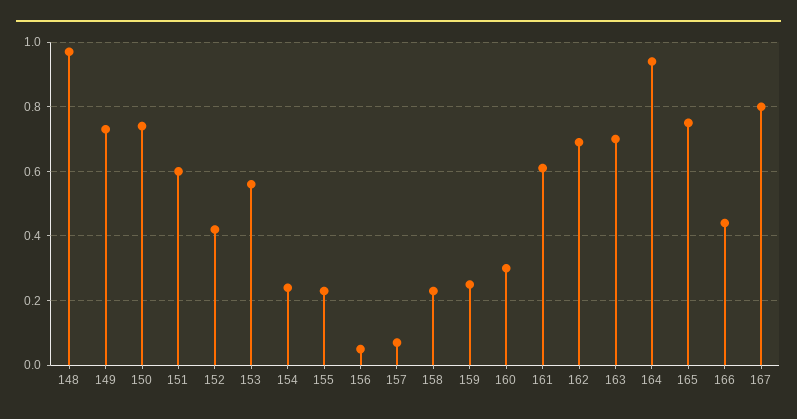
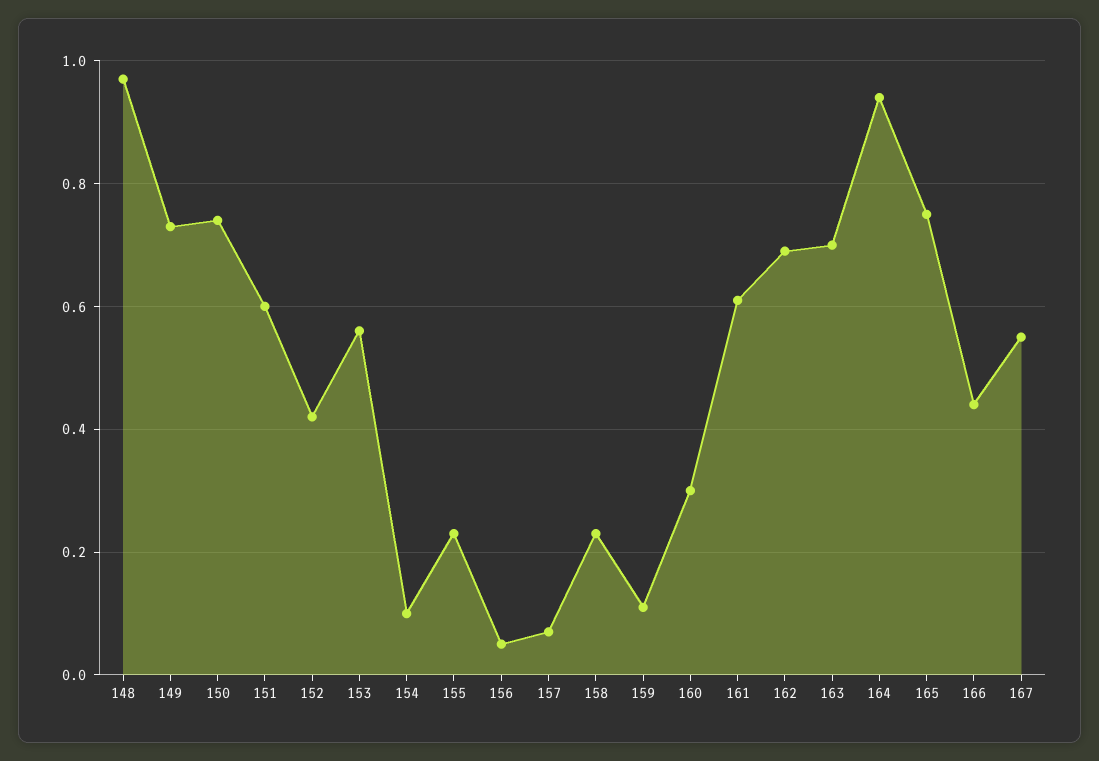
154: 0.25 -> 0.1
159: 0.25 -> 0.1
167: 0.8 -> 0.55

